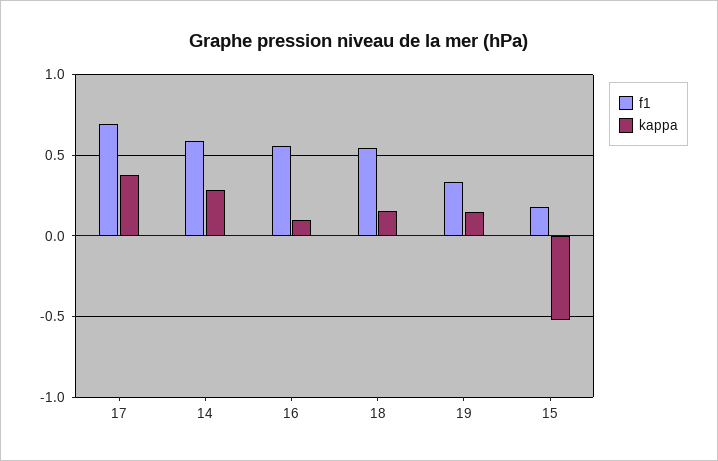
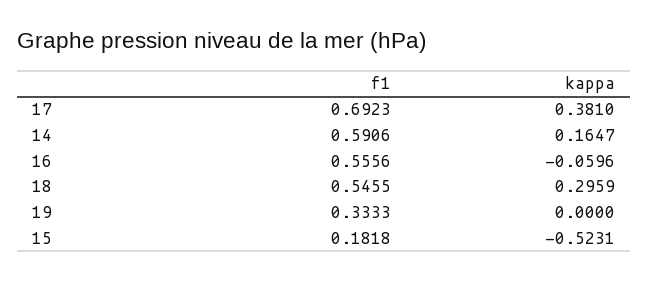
kappa, 14: 0.3 -> 0.1647
kappa, 16: 0.1 -> -0.0596
kappa, 18: 0.15 -> 0.2959
kappa, 19: 0.15 -> 0

